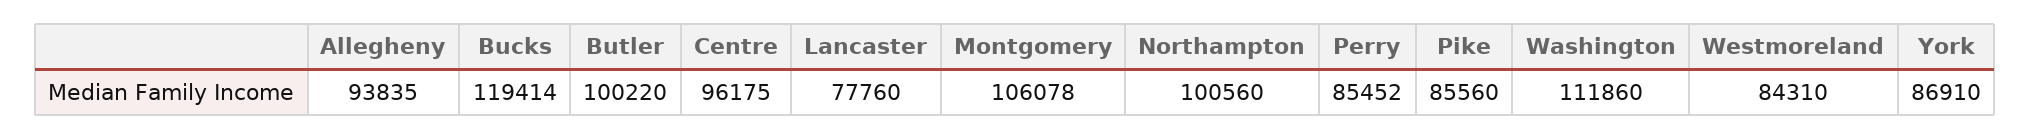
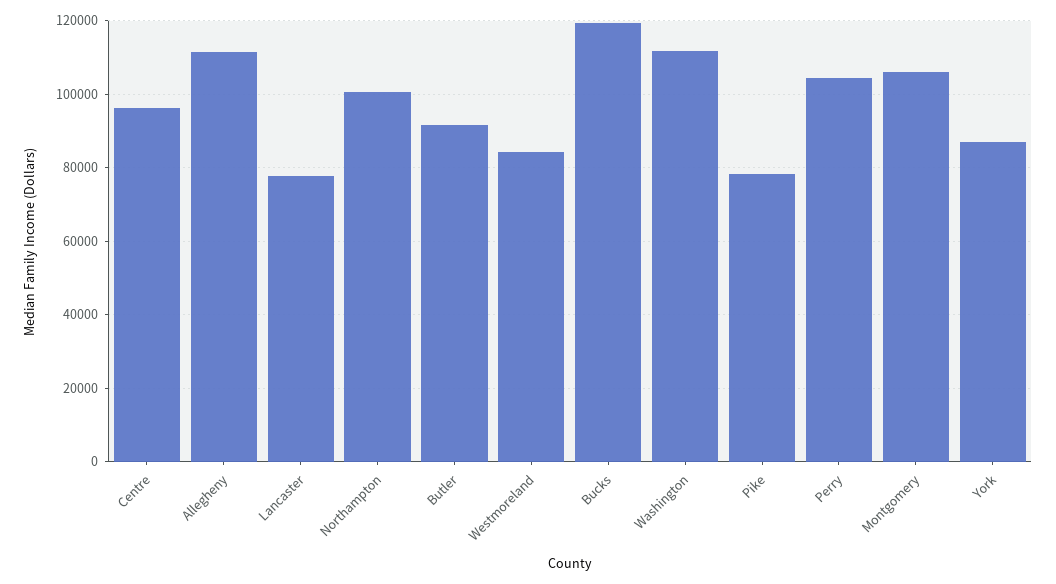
Allegheny: 93835 -> 112000
Butler: 100220 -> 92000
Perry: 85452 -> 104000
Pike: 85560 -> 78000

